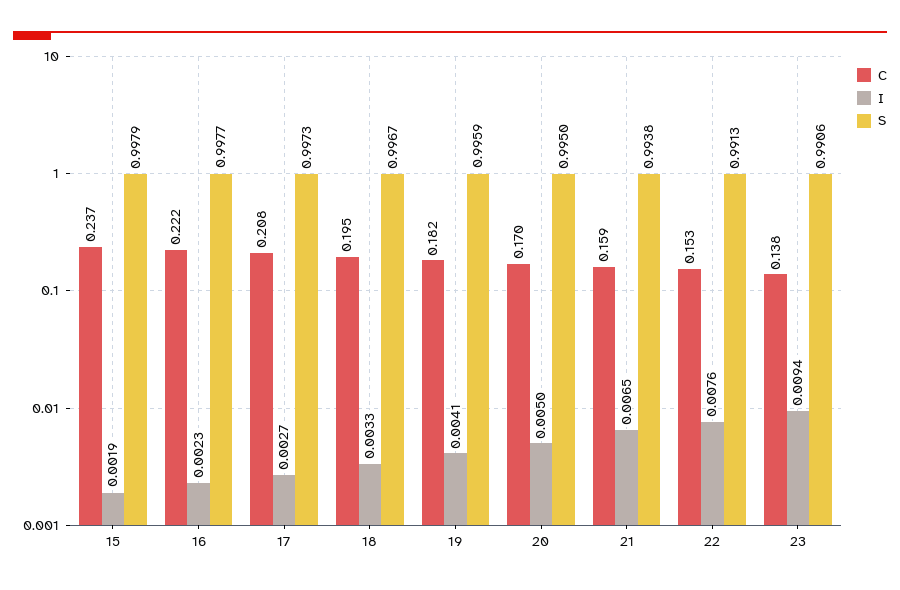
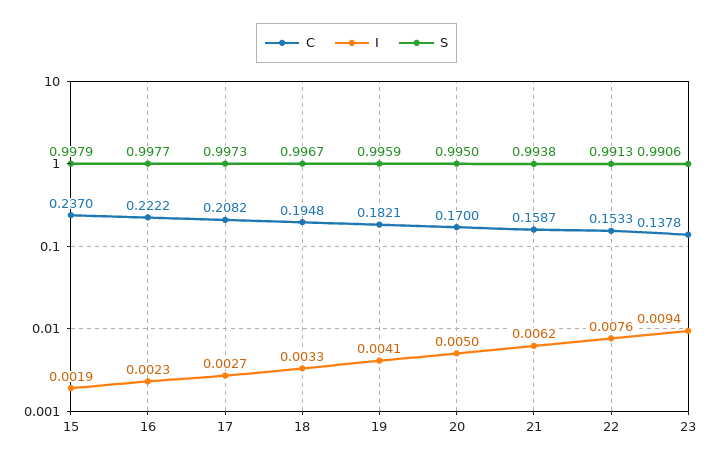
I, 21: 0.0065 -> 0.0062

